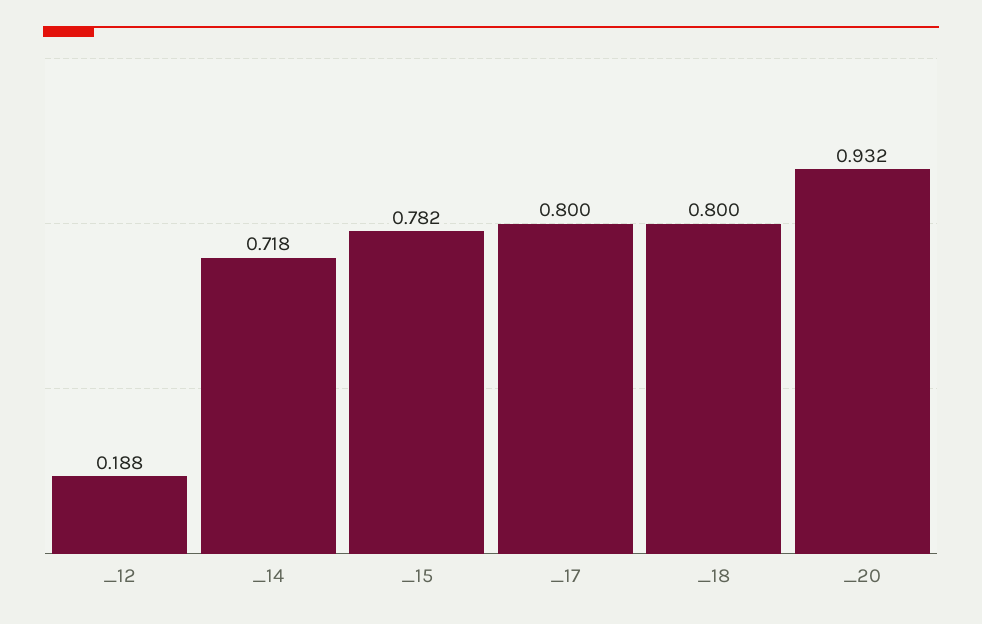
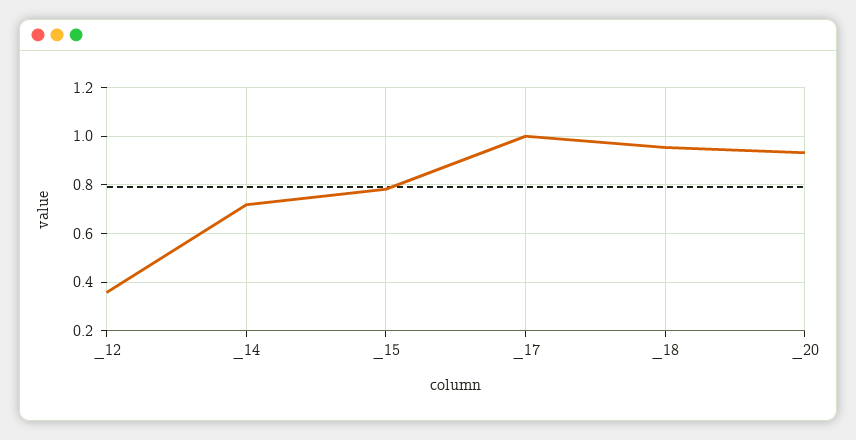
_12: 0.188 -> 0.35
_17: 0.8 -> 1
_18: 0.8 -> 0.95

